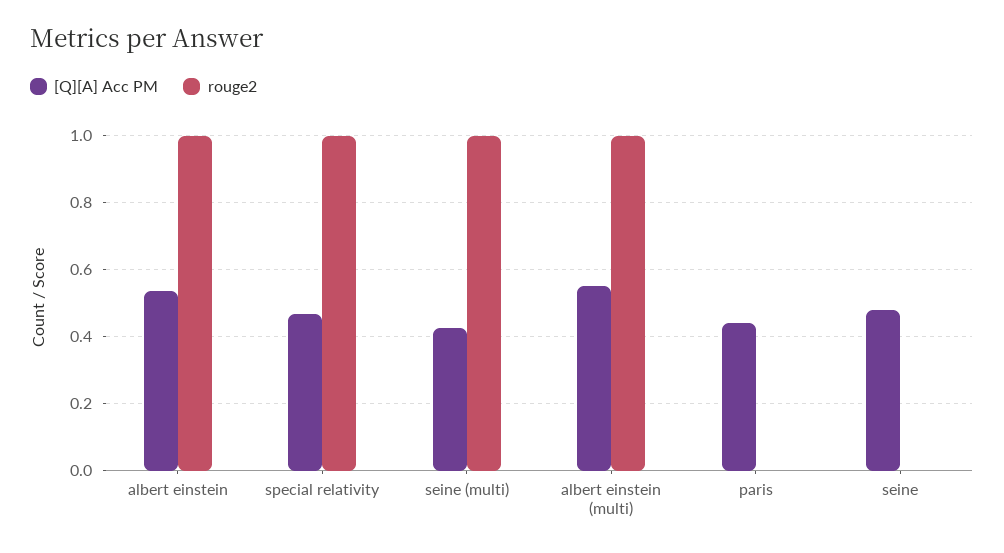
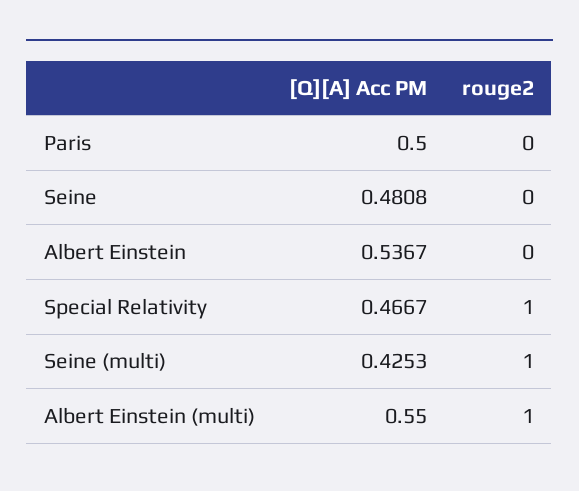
rouge2, albert einstein: 1 -> 0
[Q][A] Acc PM, paris: 0.44 -> 0.5

